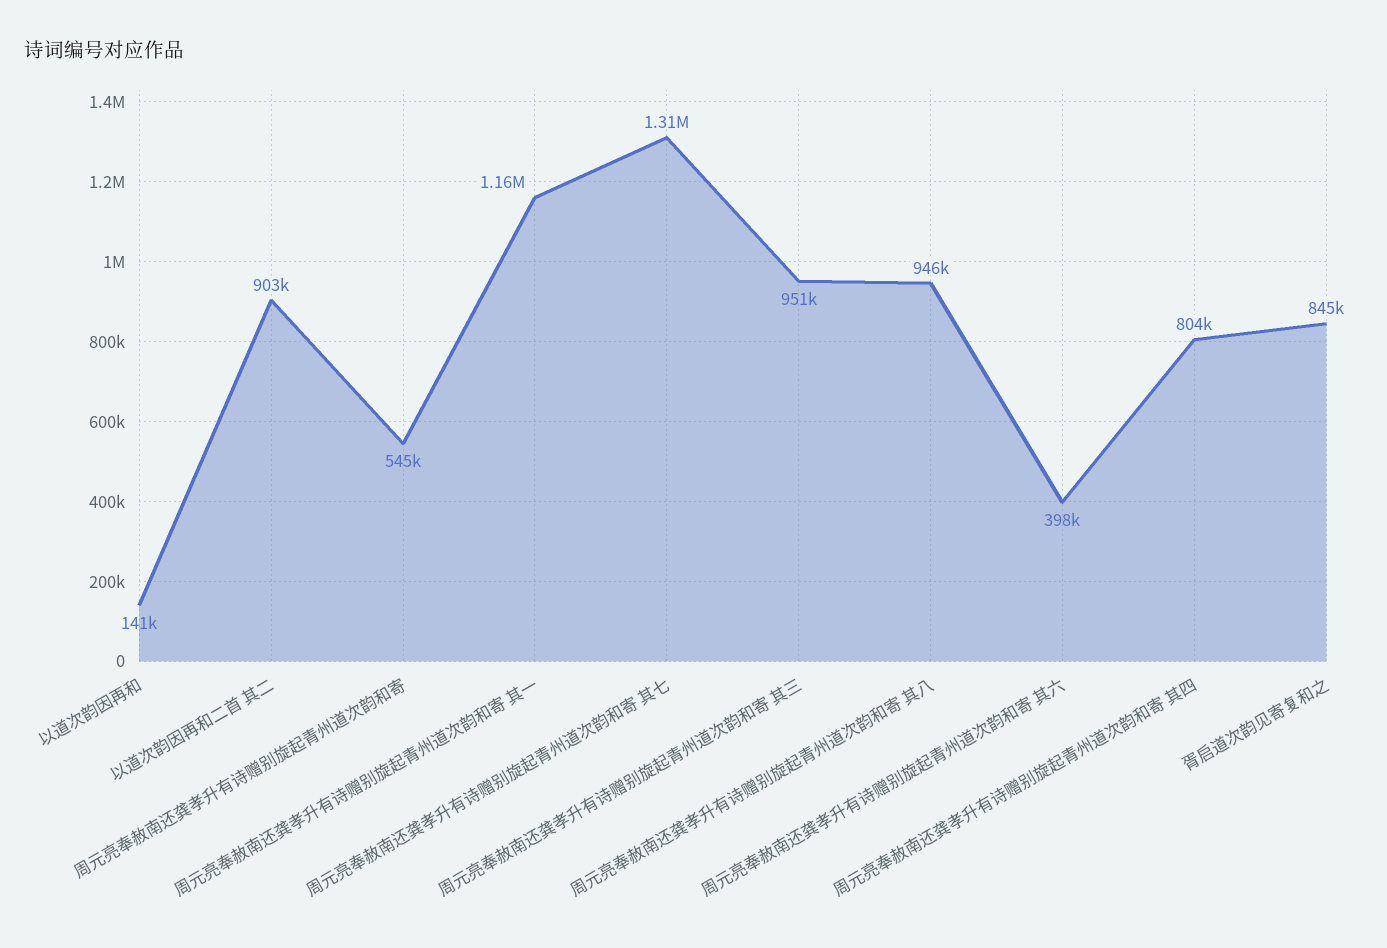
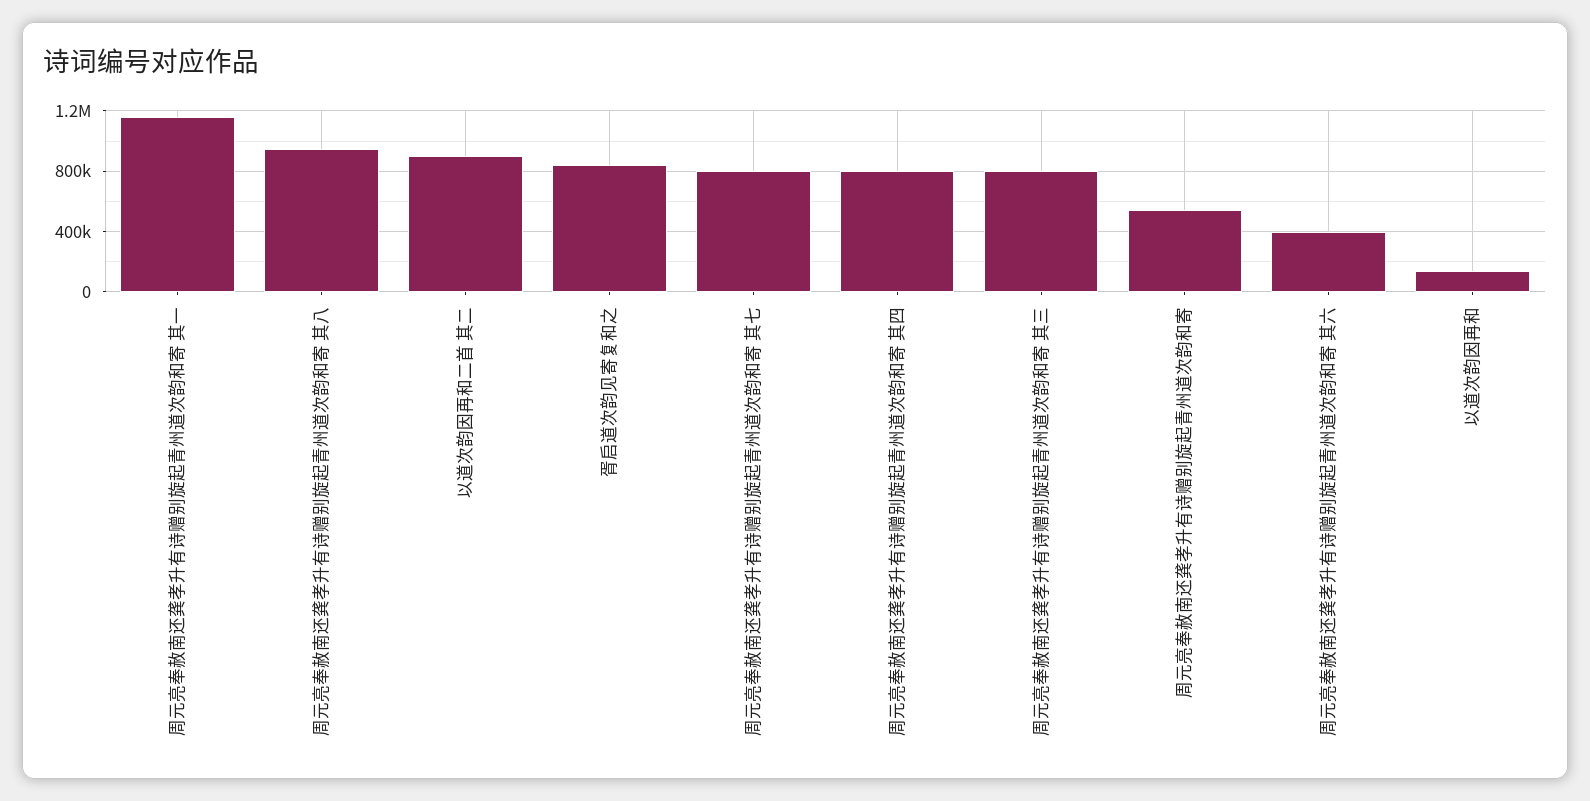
周元亮奉赦南还龚孝升有诗赠别旋起青州道次韵和寄 其七: 1310000 -> 800000
周元亮奉赦南还龚孝升有诗赠别旋起青州道次韵和寄 其三: 951000 -> 800000

